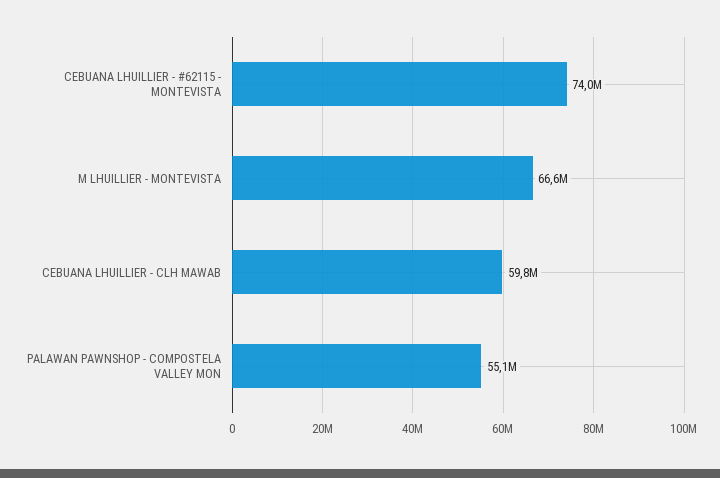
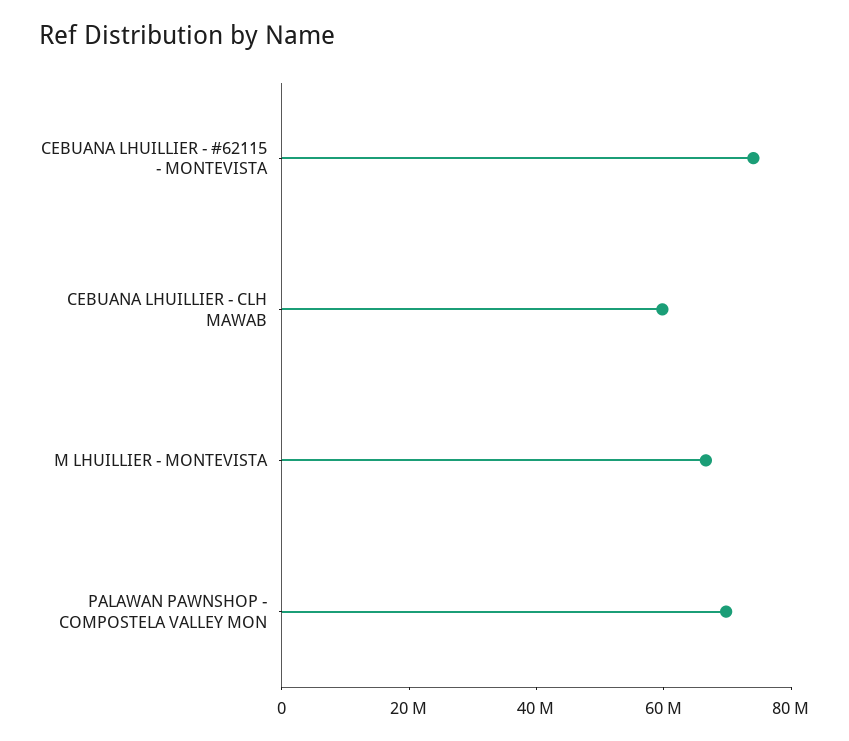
PALAWAN PAWNSHOP - COMPOSTELA VALLEY MON: 55100000 -> 70000000

